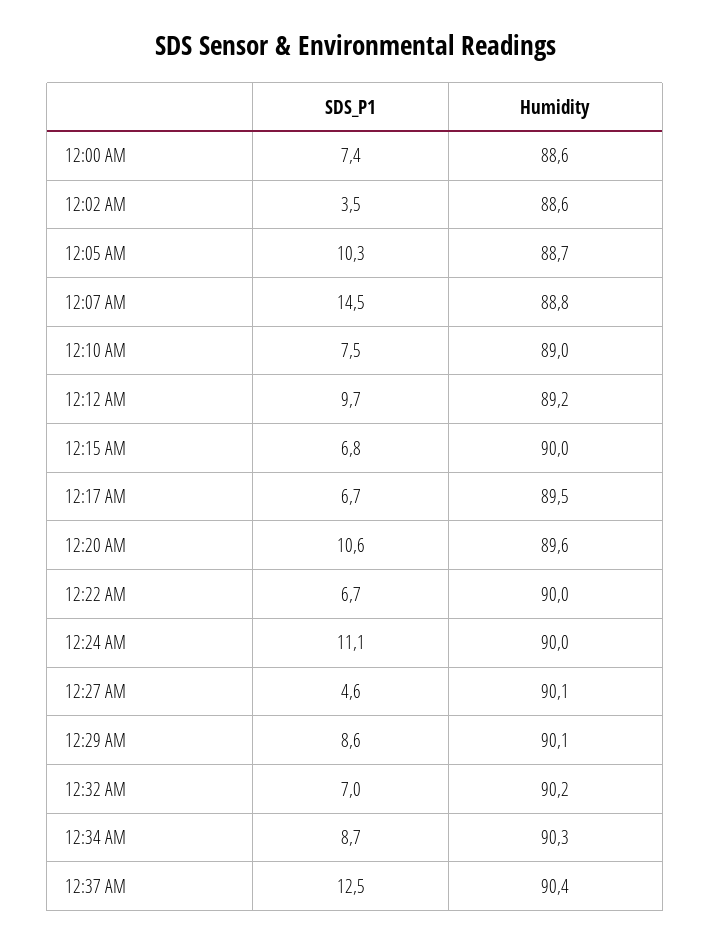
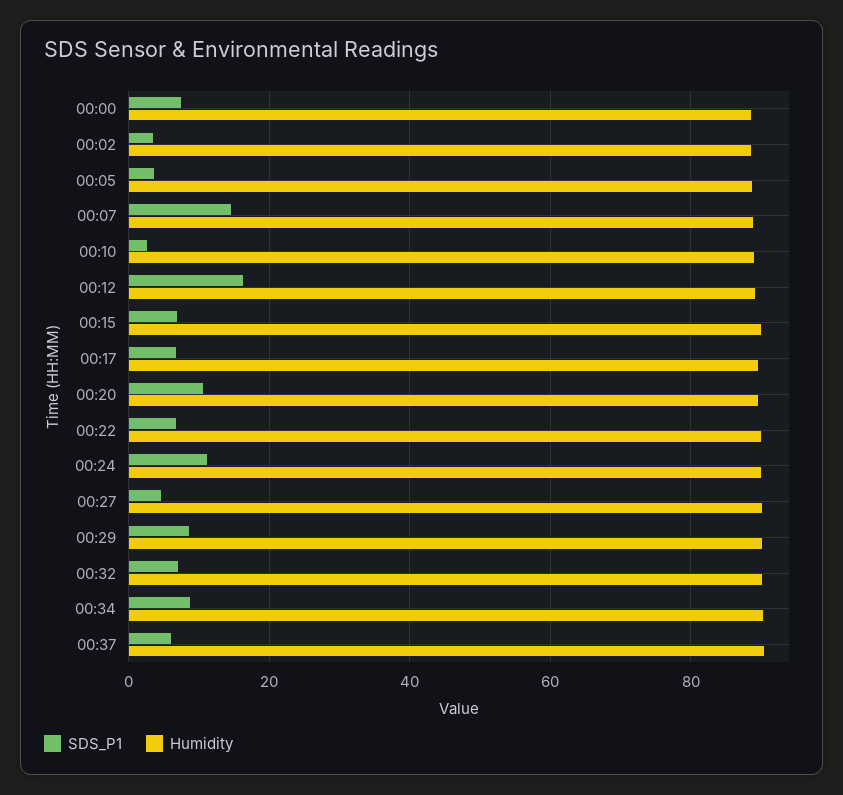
SDS_P1, 12:05 AM: 10.3 -> 4
SDS_P1, 12:10 AM: 7.5 -> 2
SDS_P1, 12:12 AM: 9.7 -> 16
SDS_P1, 12:37 AM: 12.5 -> 6

